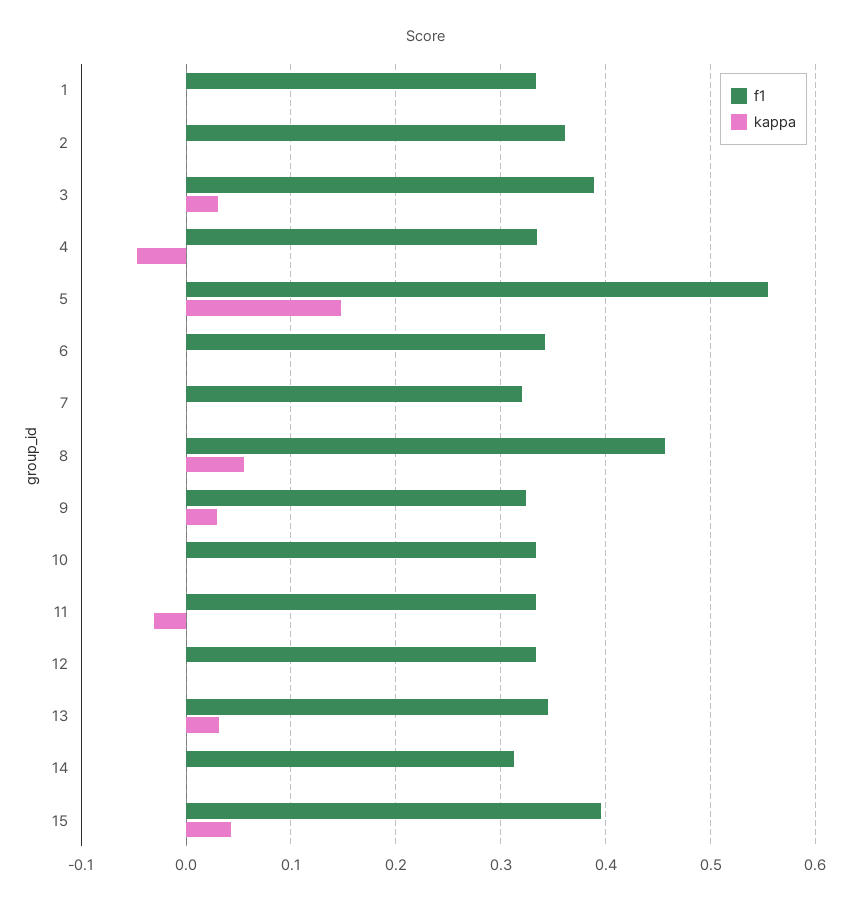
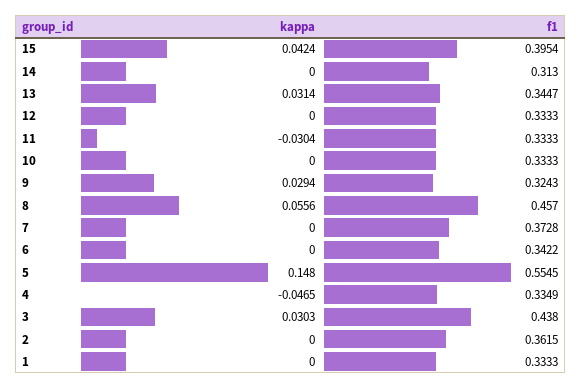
f1, 3: 0.39 -> 0.438
f1, 7: 0.32 -> 0.3728

